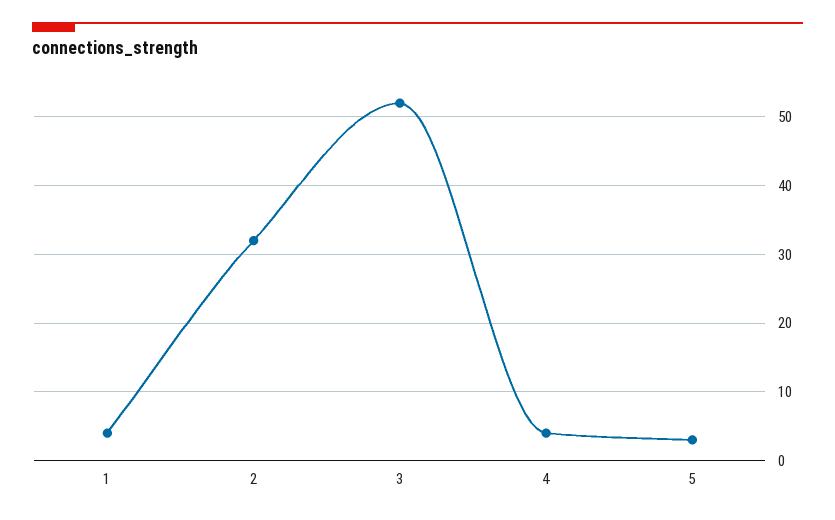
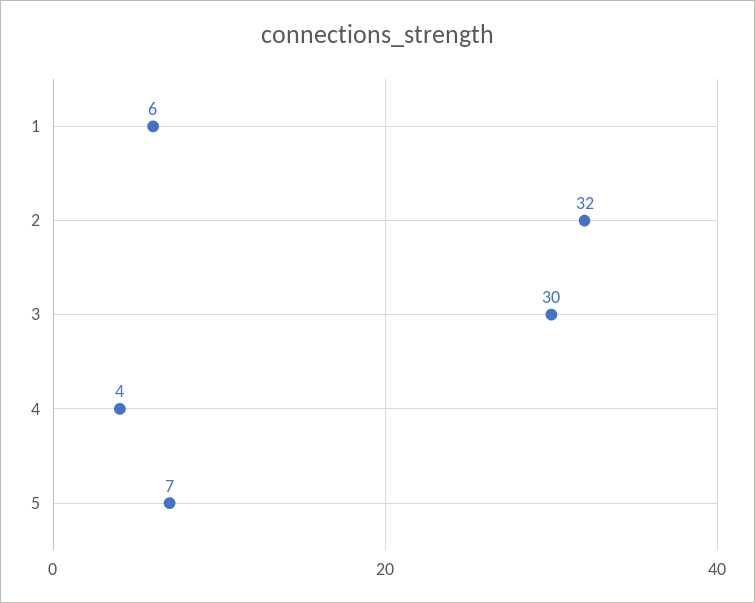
1: 4 -> 6
3: 52 -> 30
5: 3 -> 7

